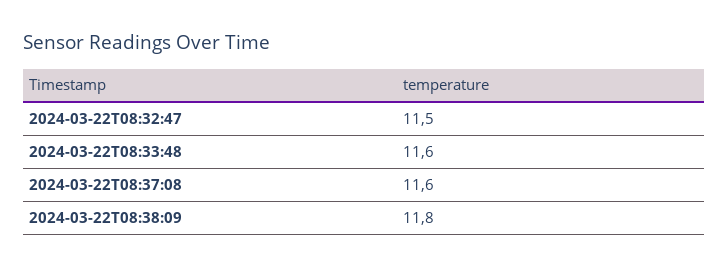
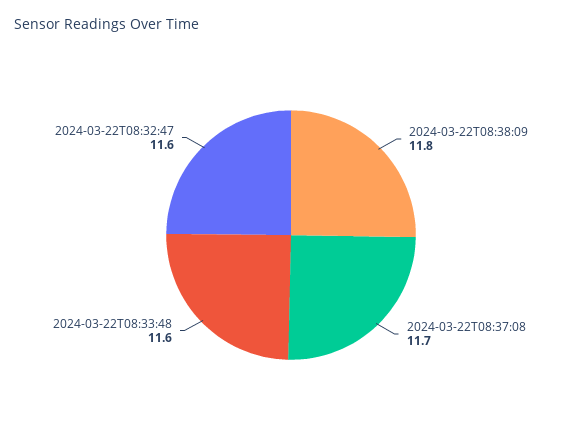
2024-03-22T08:32:47: 11.5 -> 11.6
2024-03-22T08:37:08: 11.6 -> 11.7

